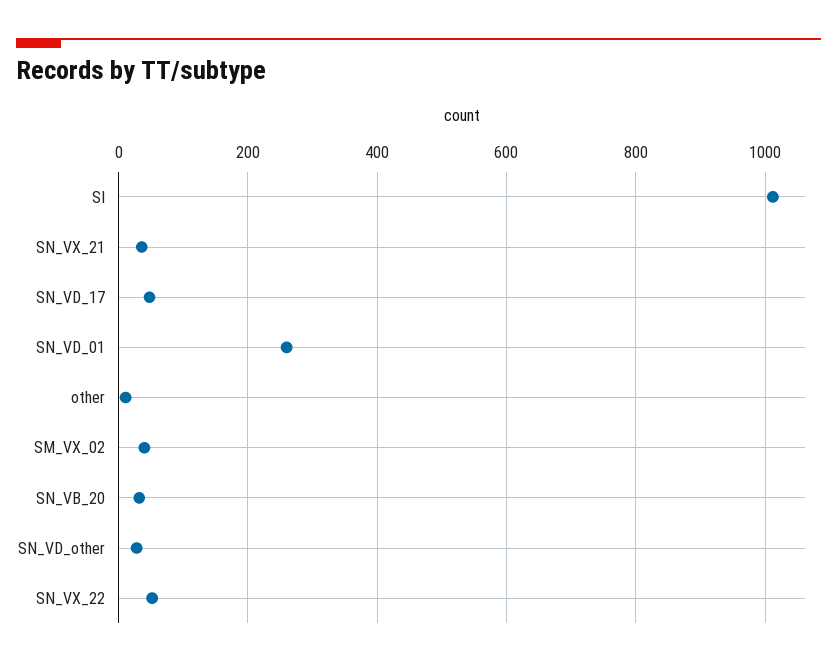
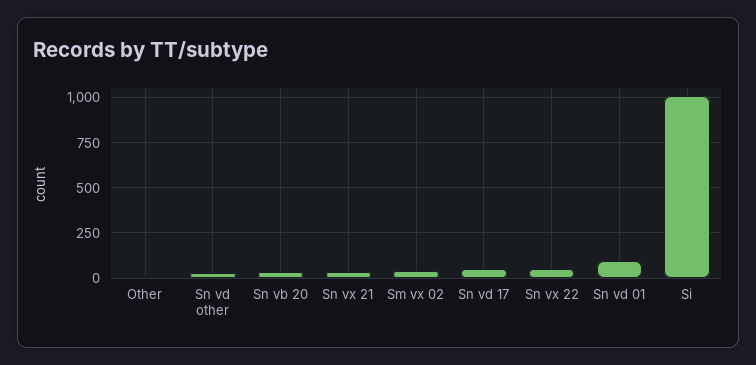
SN_VD_01: 260 -> 100

